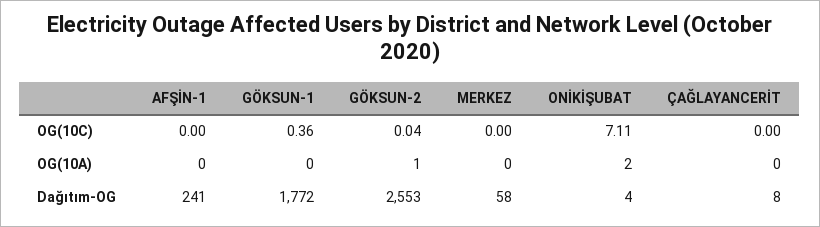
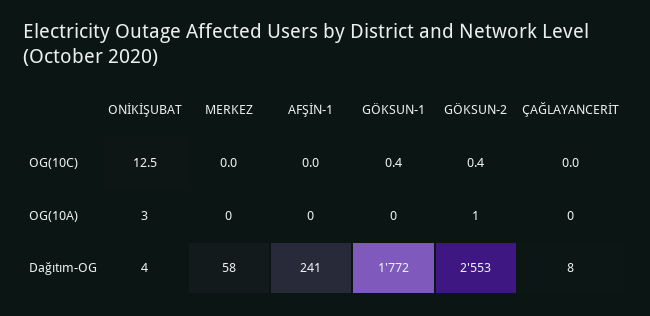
GÖKSUN-2, OG(10C): 0.04 -> 0.4
ONİKİŞUBAT, OG(10C): 7.11 -> 12.5
ONİKİŞUBAT, OG(10A): 2 -> 3

